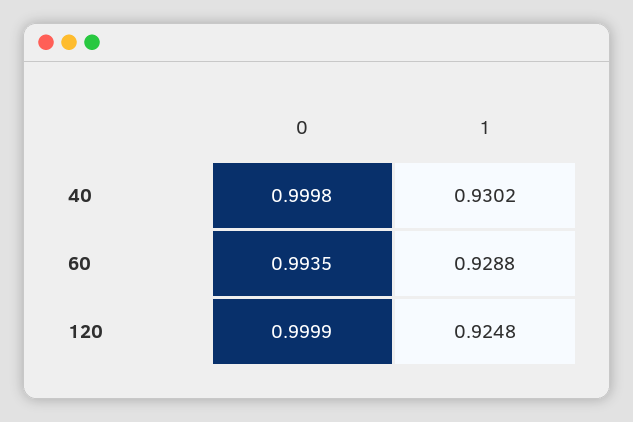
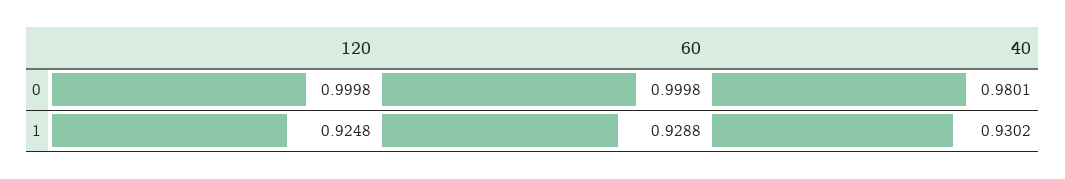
0, 40: 0.9998 -> 0.9801
0, 60: 0.9935 -> 0.9998
0, 120: 0.9999 -> 0.9998

